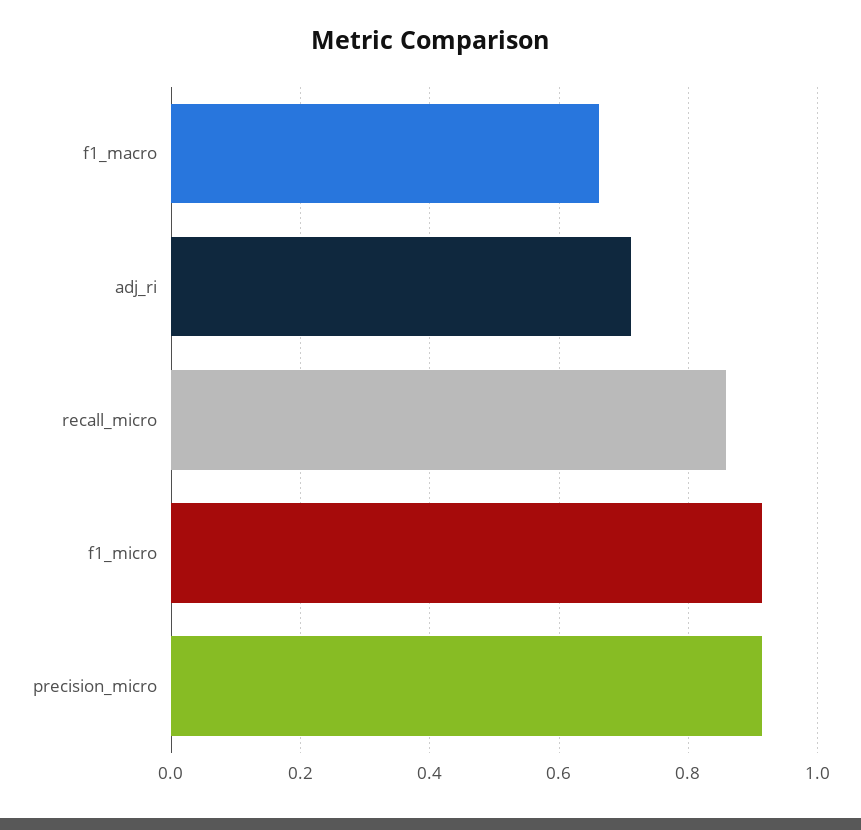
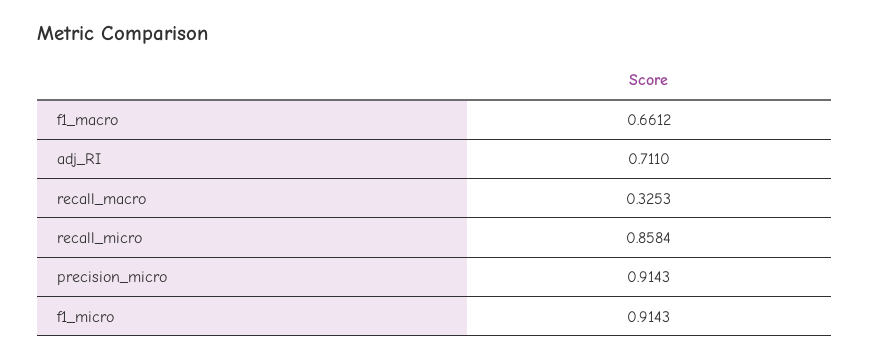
recall_macro: none -> 0.3253

